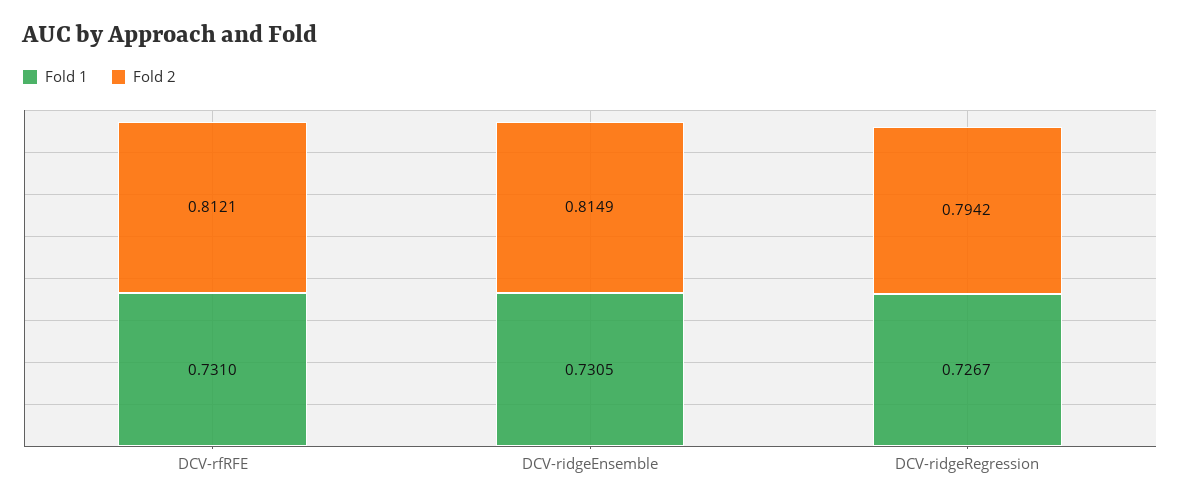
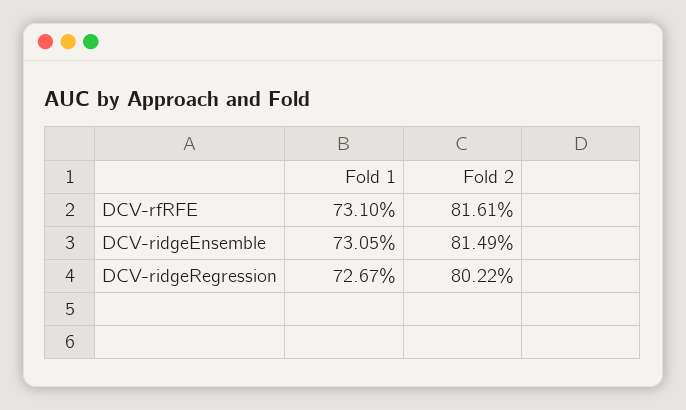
Fold 2, DCV-rfRFE: 0.8121 -> 0.8161
Fold 2, DCV-ridgeRegression: 0.7942 -> 0.8022

